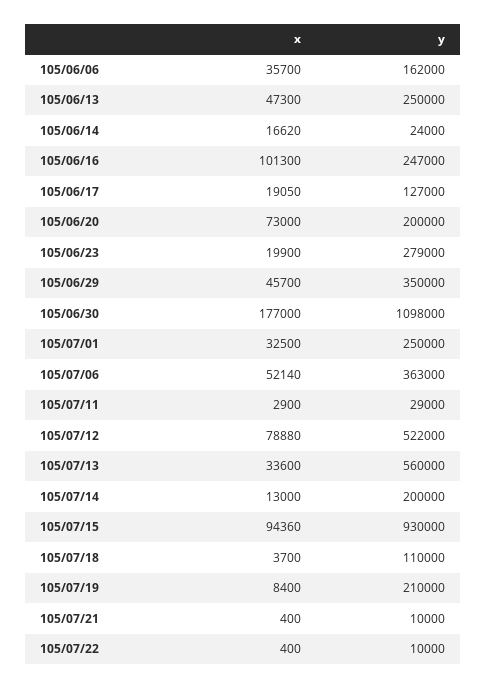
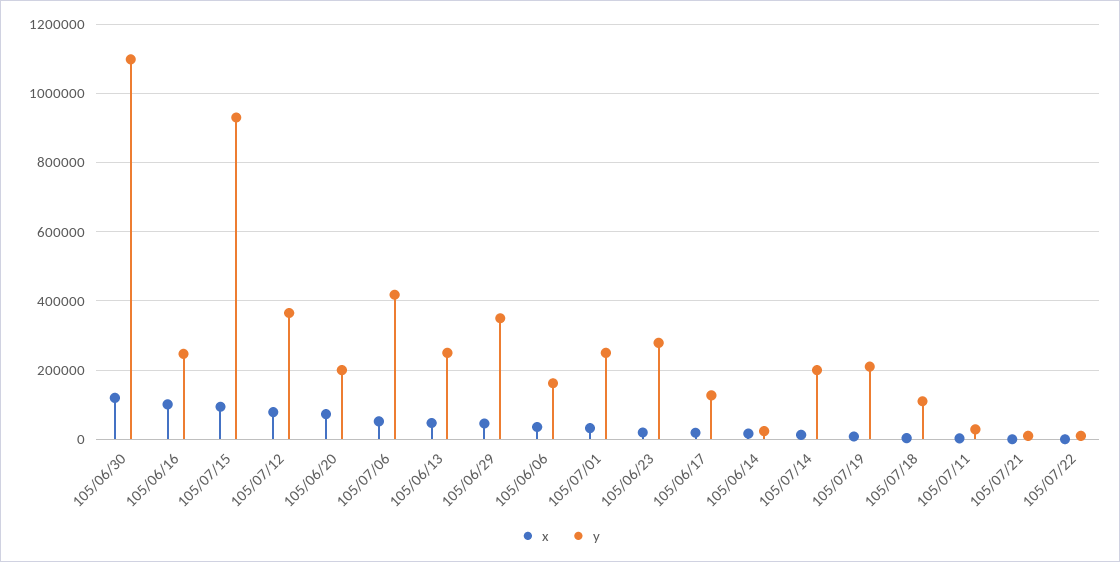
x, 105/06/30: 177000 -> 120000
y, 105/07/06: 363000 -> 420000
y, 105/07/12: 522000 -> 360000
x, 105/07/13: 33600 -> none
y, 105/07/13: 560000 -> none

